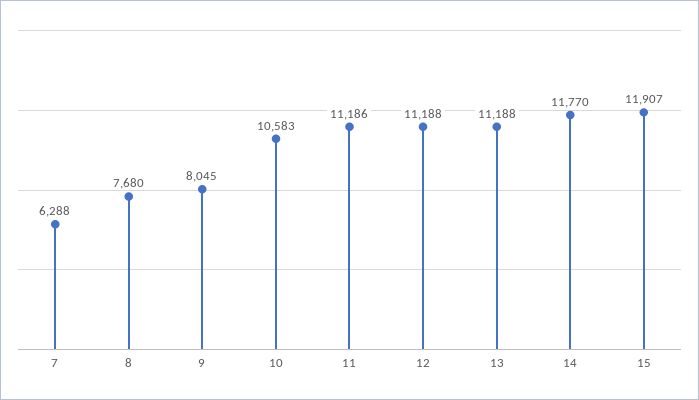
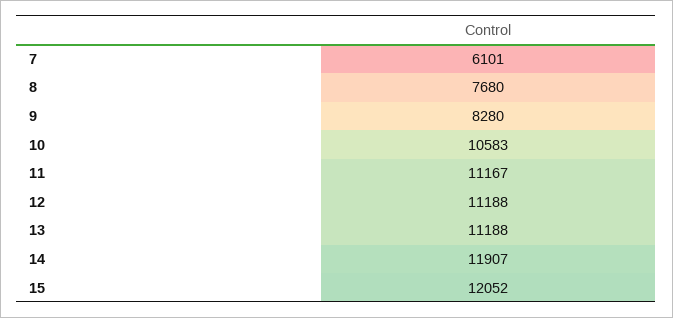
7: 6288 -> 6101
9: 8045 -> 8280
11: 11186 -> 11167
14: 11770 -> 11907
15: 11907 -> 12052

